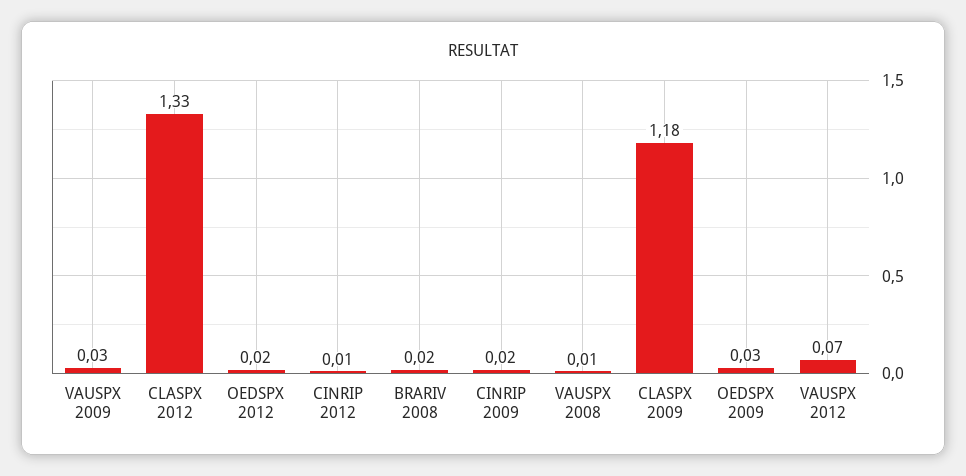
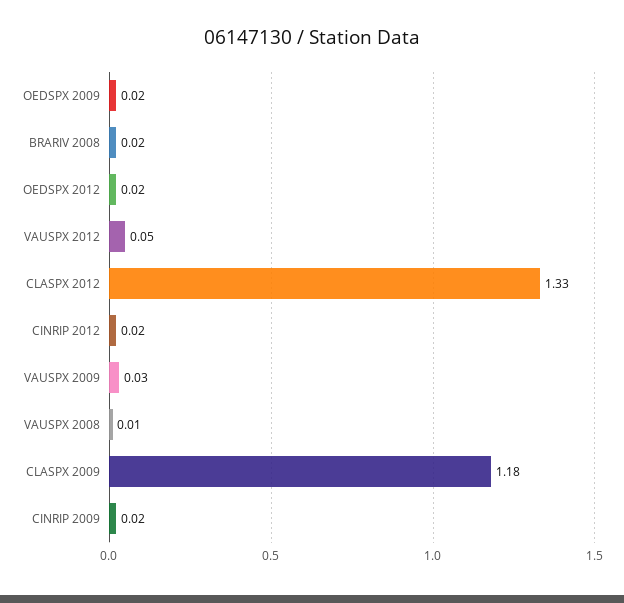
CINRIP 2012: 0.01 -> 0.02
OEDSPX 2009: 0.03 -> 0.02
VAUSPX 2012: 0.07 -> 0.05

